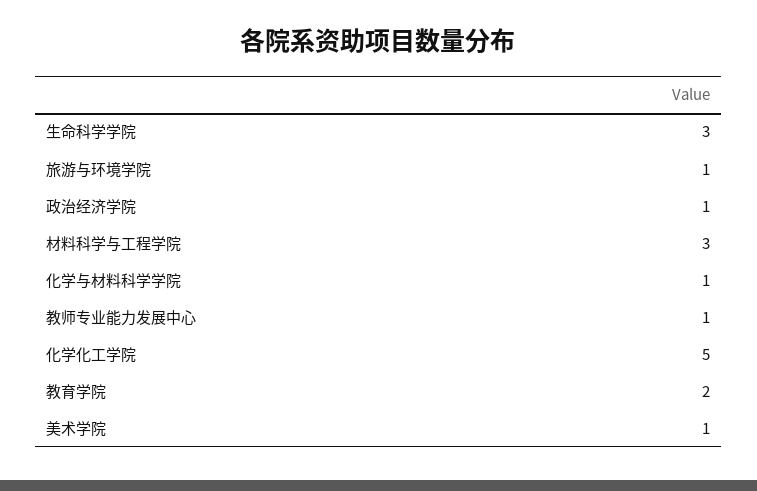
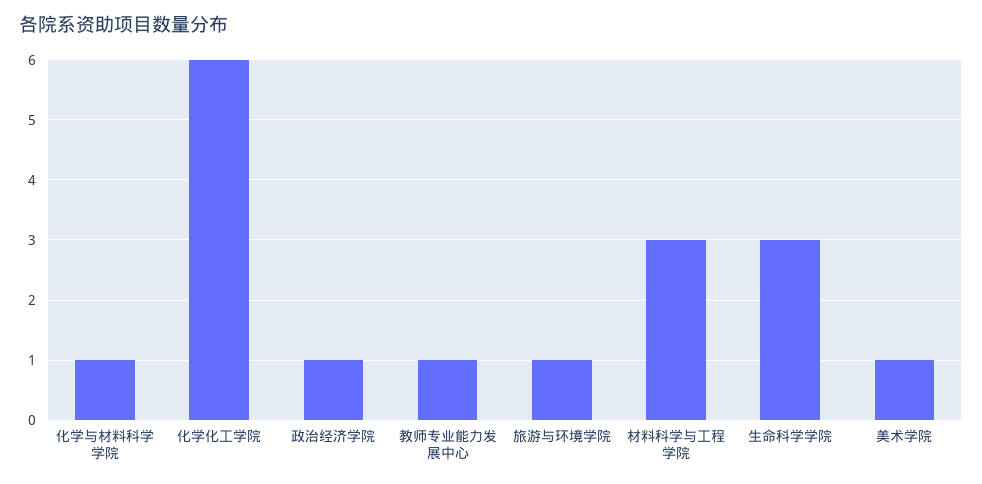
化学化工学院: 5 -> 6
教育学院: 2 -> none

